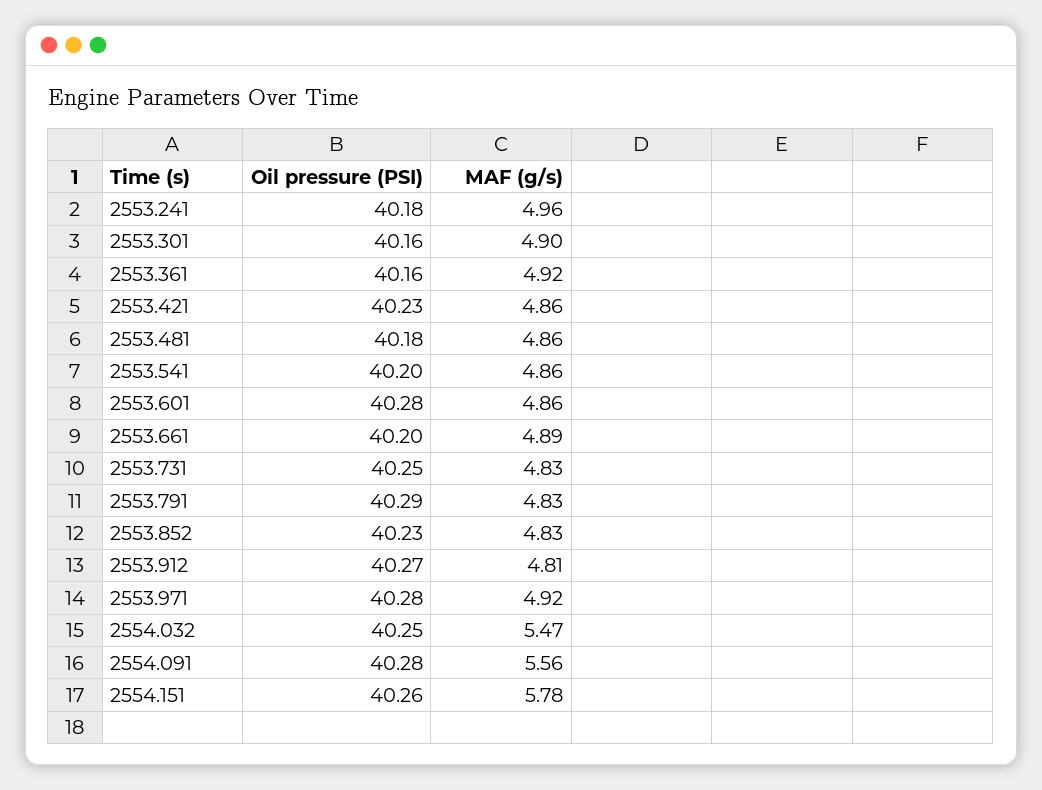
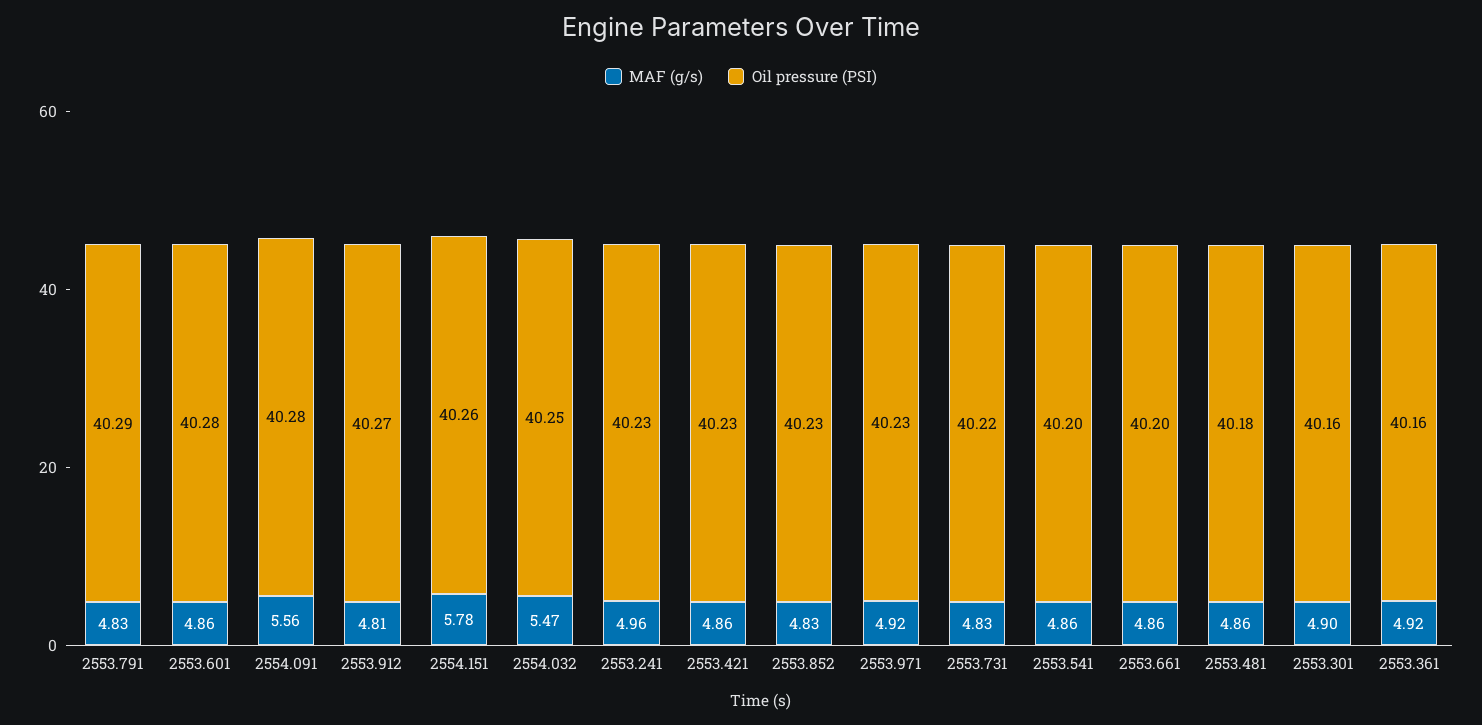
Oil pressure (PSI), 2553.241: 40.18 -> 40.23
MAF (g/s), 2553.661: 4.89 -> 4.86
Oil pressure (PSI), 2553.731: 40.25 -> 40.22
Oil pressure (PSI), 2553.971: 40.28 -> 40.23

